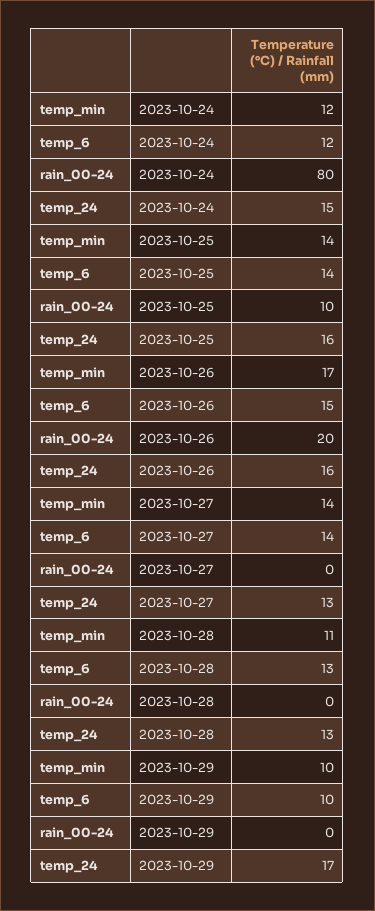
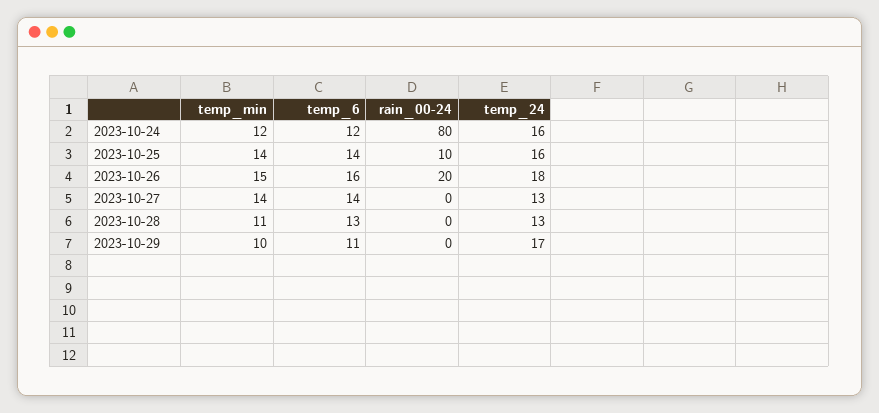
temp_24, 2023-10-24: 15 -> 16
temp_min, 2023-10-26: 17 -> 15
temp_6, 2023-10-26: 15 -> 16
temp_24, 2023-10-26: 16 -> 18
temp_6, 2023-10-29: 10 -> 11

